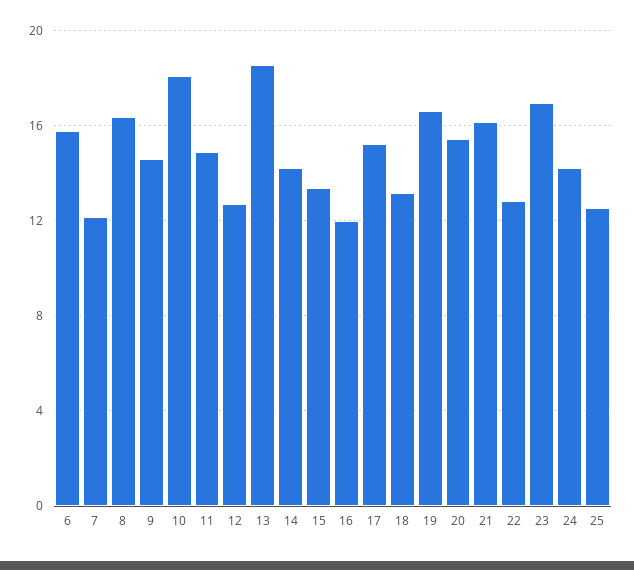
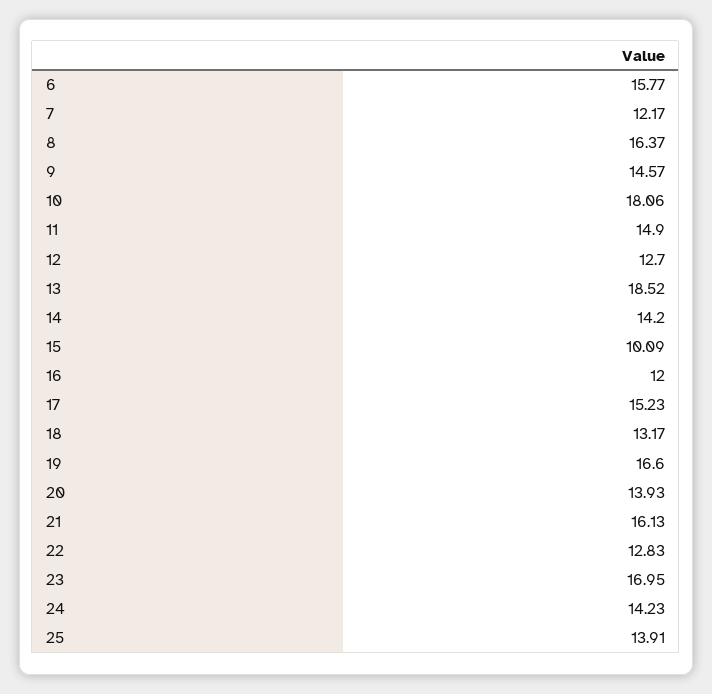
15: 13.5 -> 10.09
20: 15.5 -> 13.93
25: 12.5 -> 13.91

